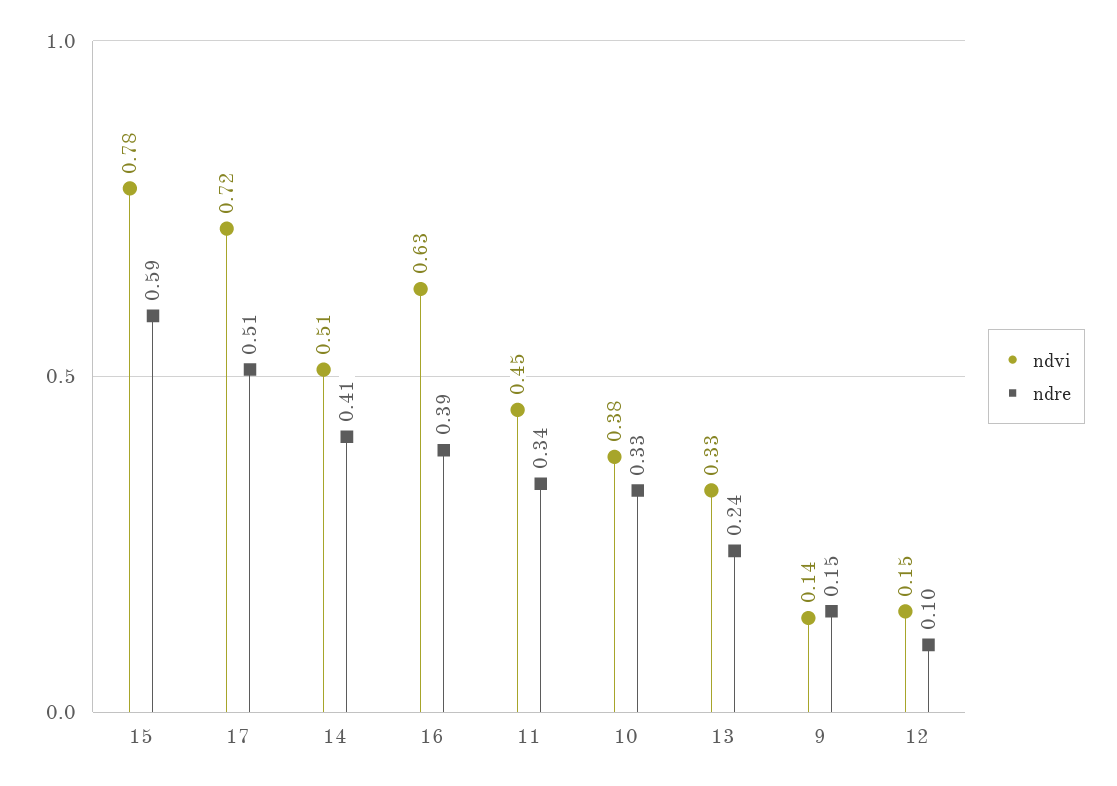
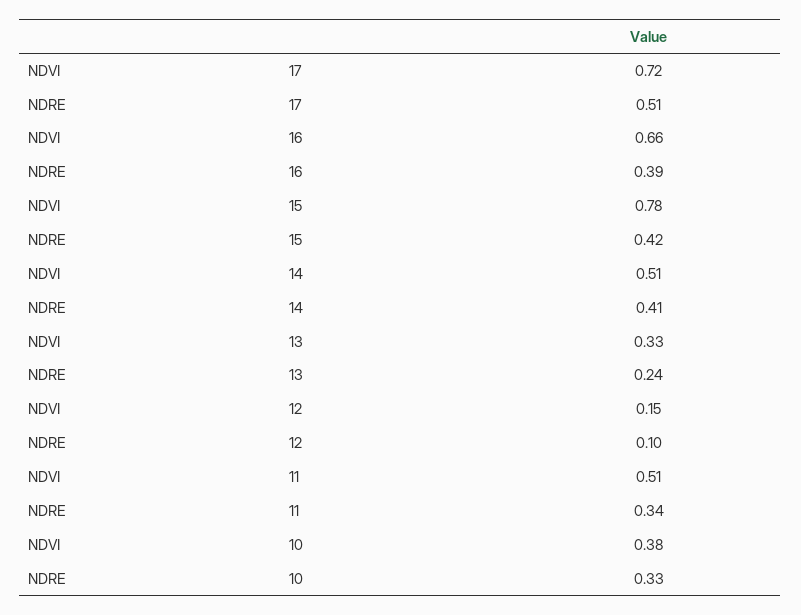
ndre, 15: 0.59 -> 0.42
ndvi, 16: 0.63 -> 0.66
ndvi, 11: 0.45 -> 0.51
ndvi, 9: 0.14 -> none
ndre, 9: 0.15 -> none

